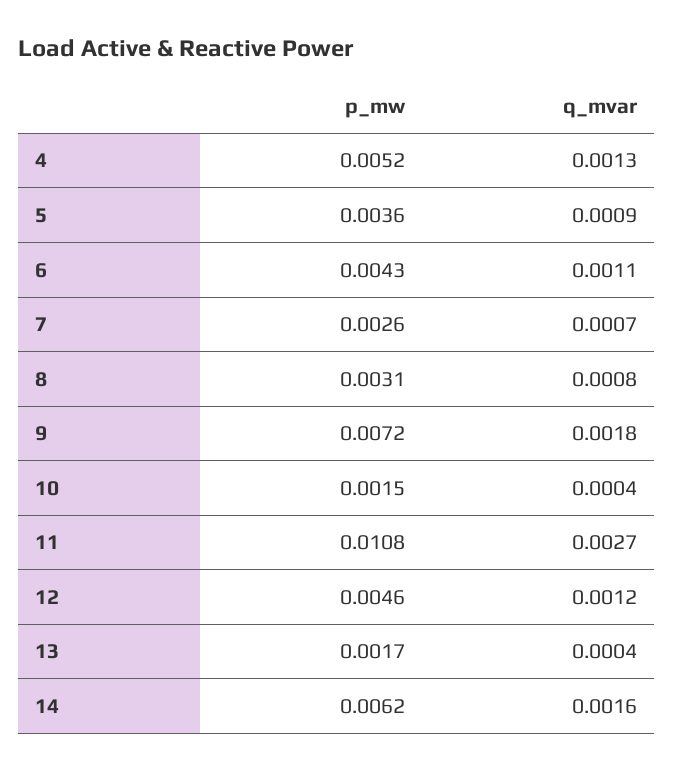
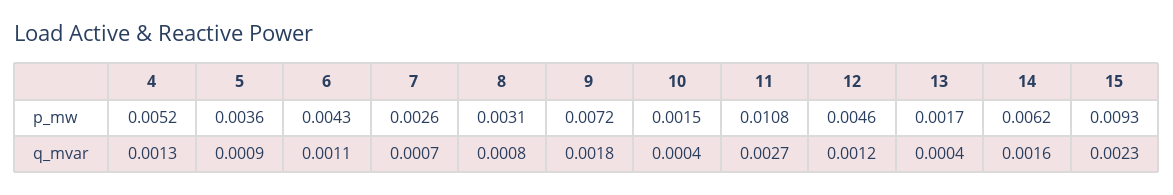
p_mw, 15: none -> 0.0093
q_mvar, 15: none -> 0.0023

